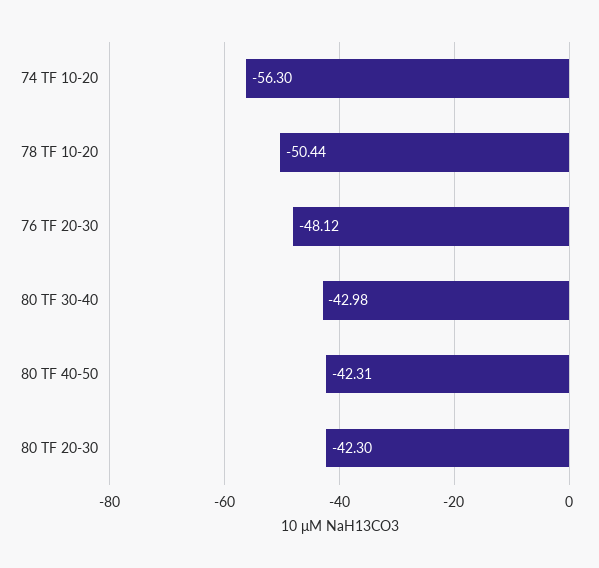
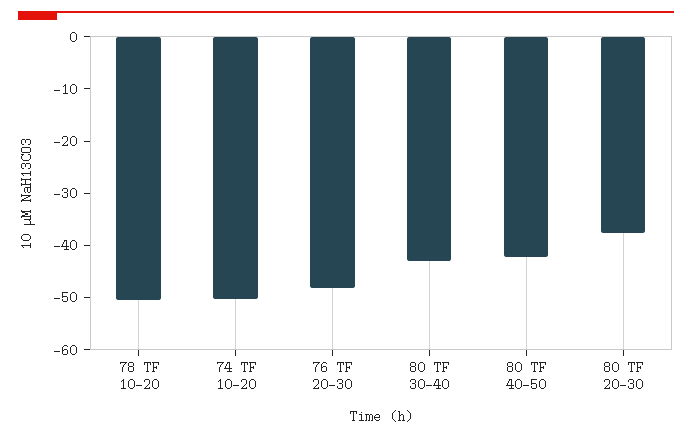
74 TF 10-20: -56.3 -> -50
80 TF 20-30: -42.3 -> -38

